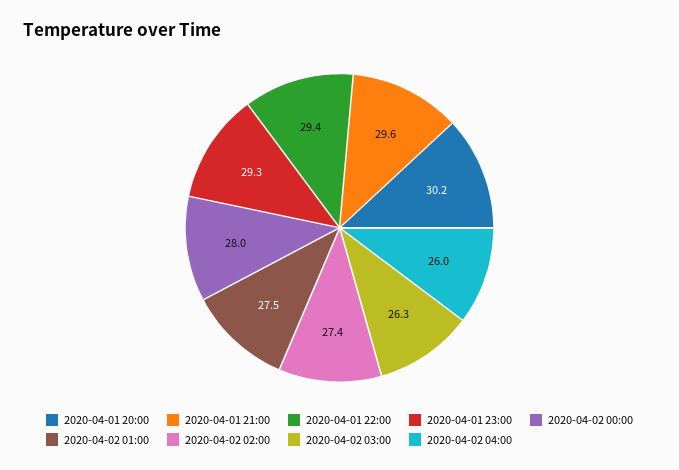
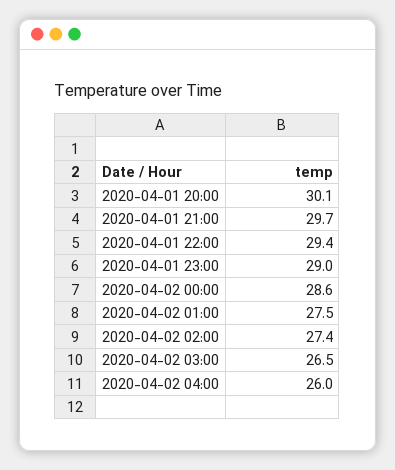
2020-04-01 20:00: 30.2 -> 30.1
2020-04-01 21:00: 29.6 -> 29.7
2020-04-01 23:00: 29.3 -> 29
2020-04-02 00:00: 28 -> 28.6
2020-04-02 03:00: 26.3 -> 26.5

